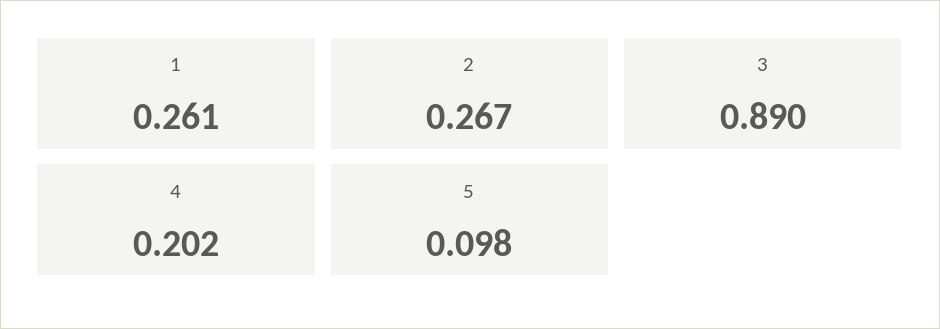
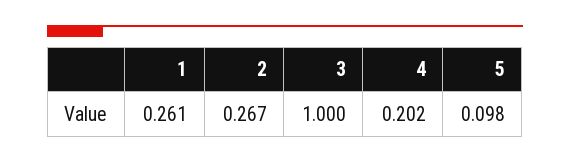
3: 0.89 -> 1

